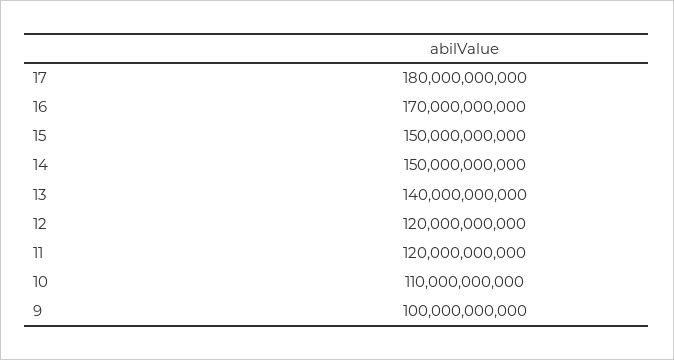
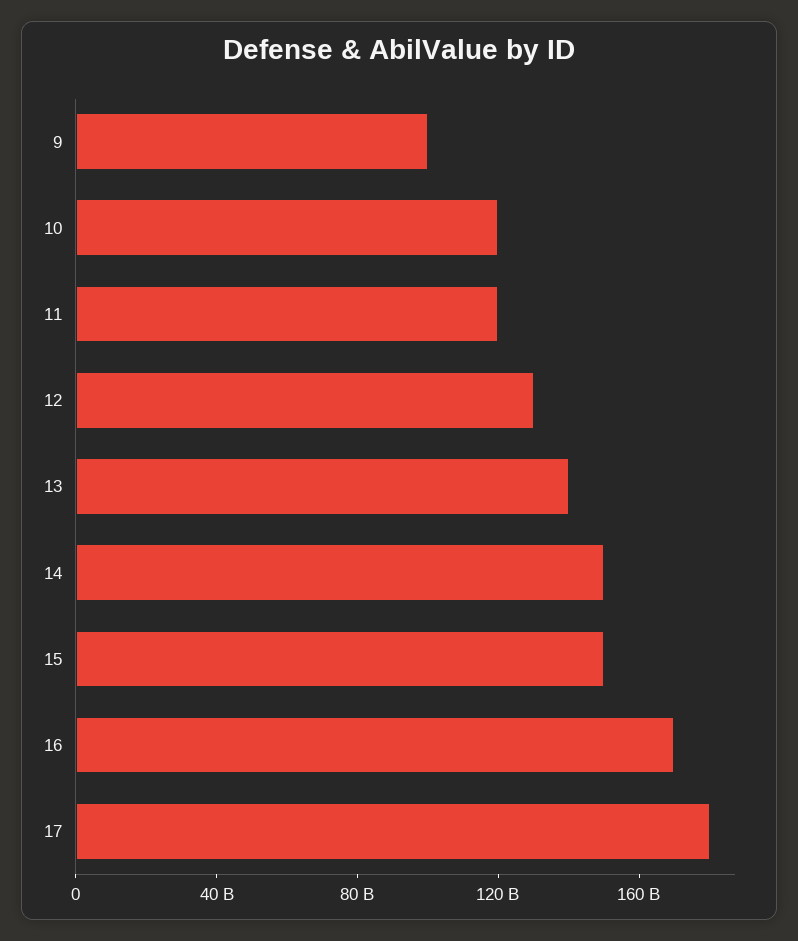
12: 120000000000 -> 130000000000
10: 110000000000 -> 120000000000

